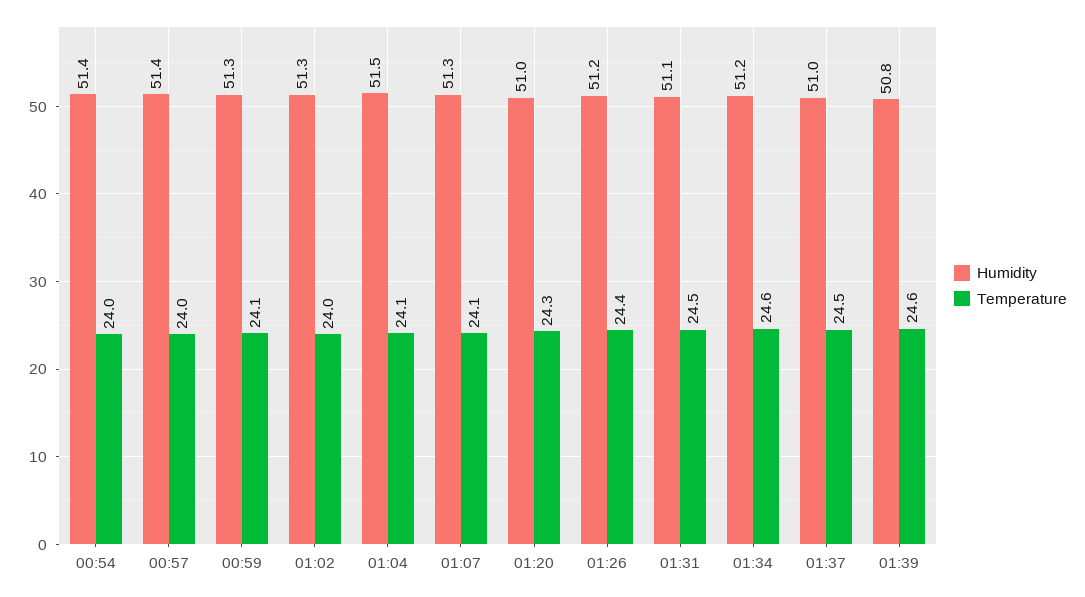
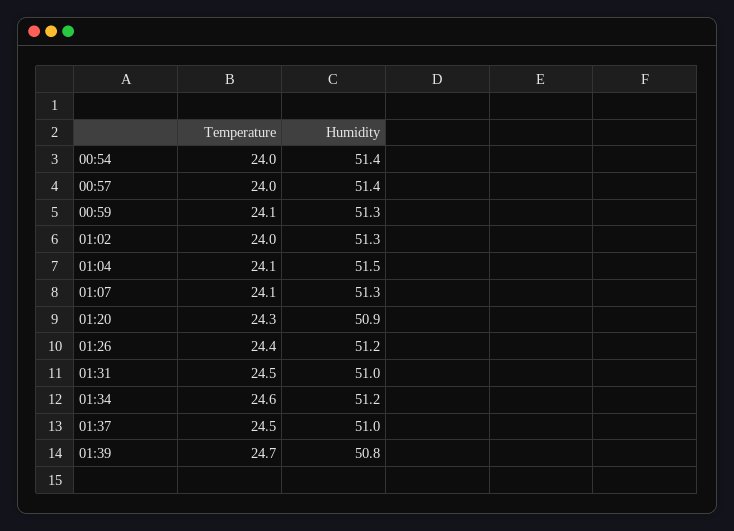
Humidity, 01:20: 51 -> 50.9
Humidity, 01:31: 51.1 -> 51
Temperature, 01:39: 24.6 -> 24.7

